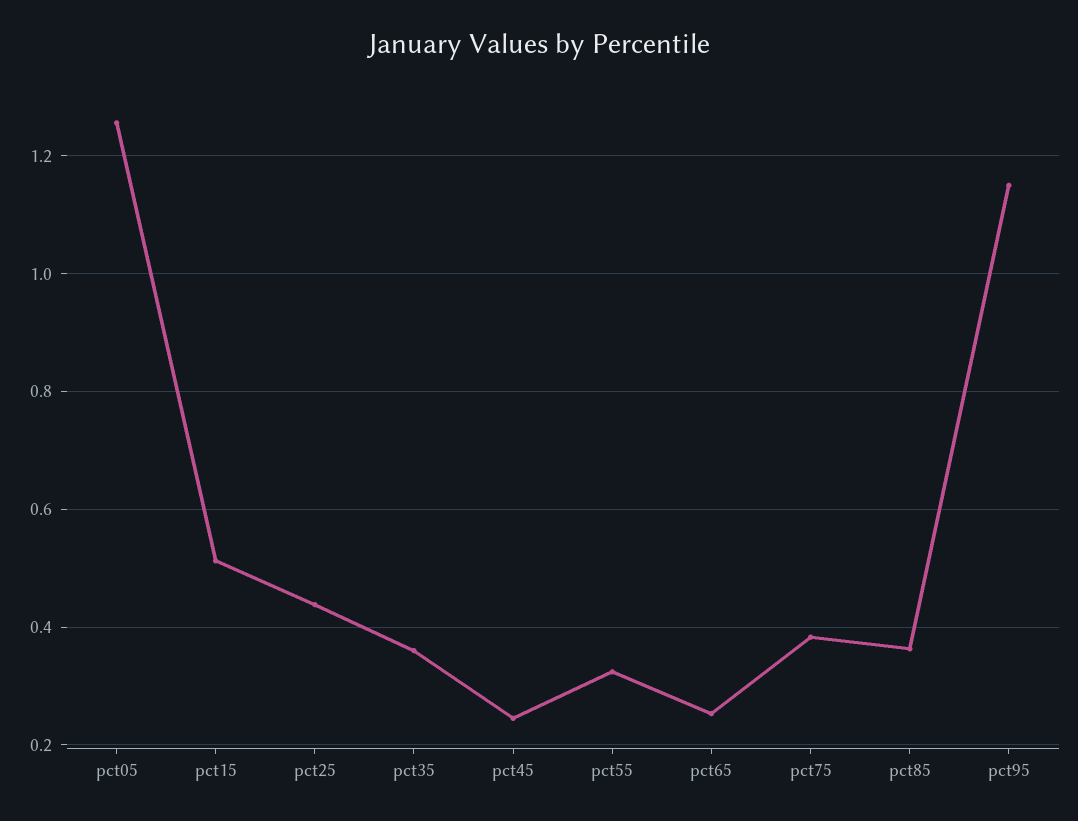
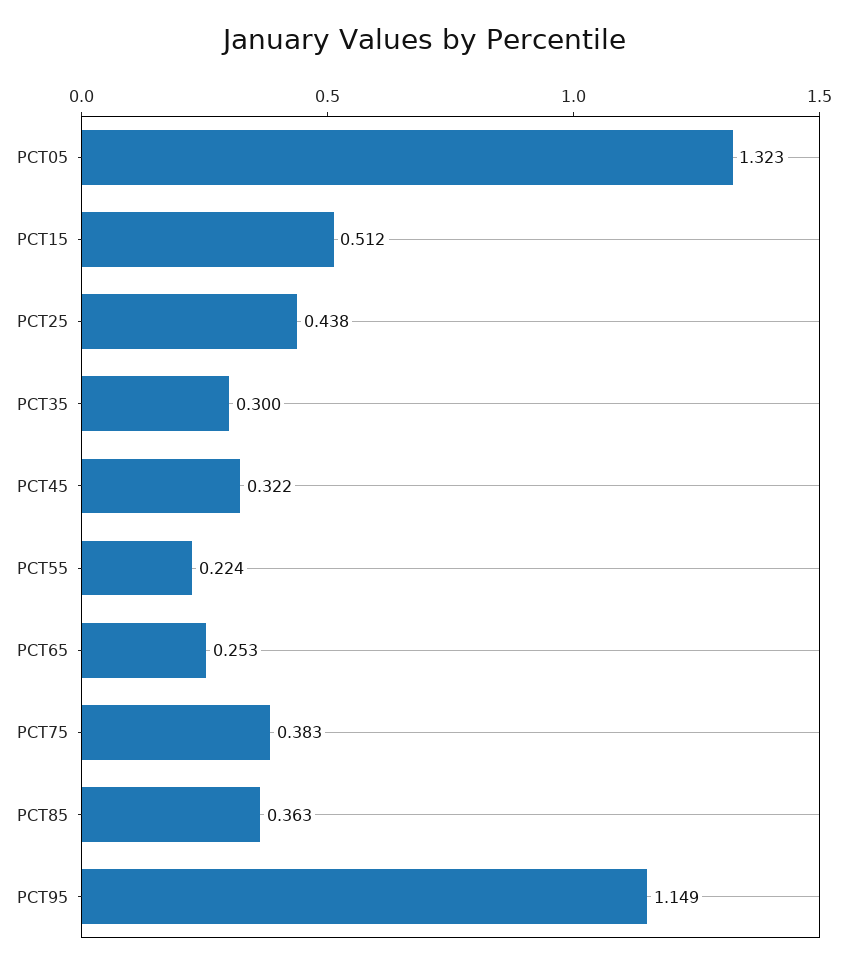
pct05: 1.26 -> 1.323
pct35: 0.36 -> 0.3
pct45: 0.24 -> 0.322
pct55: 0.32 -> 0.224

